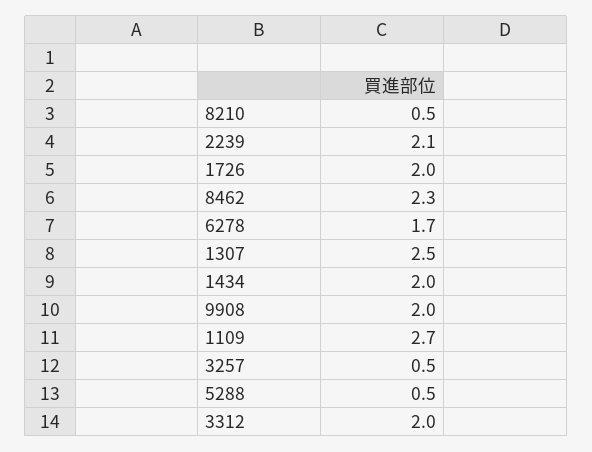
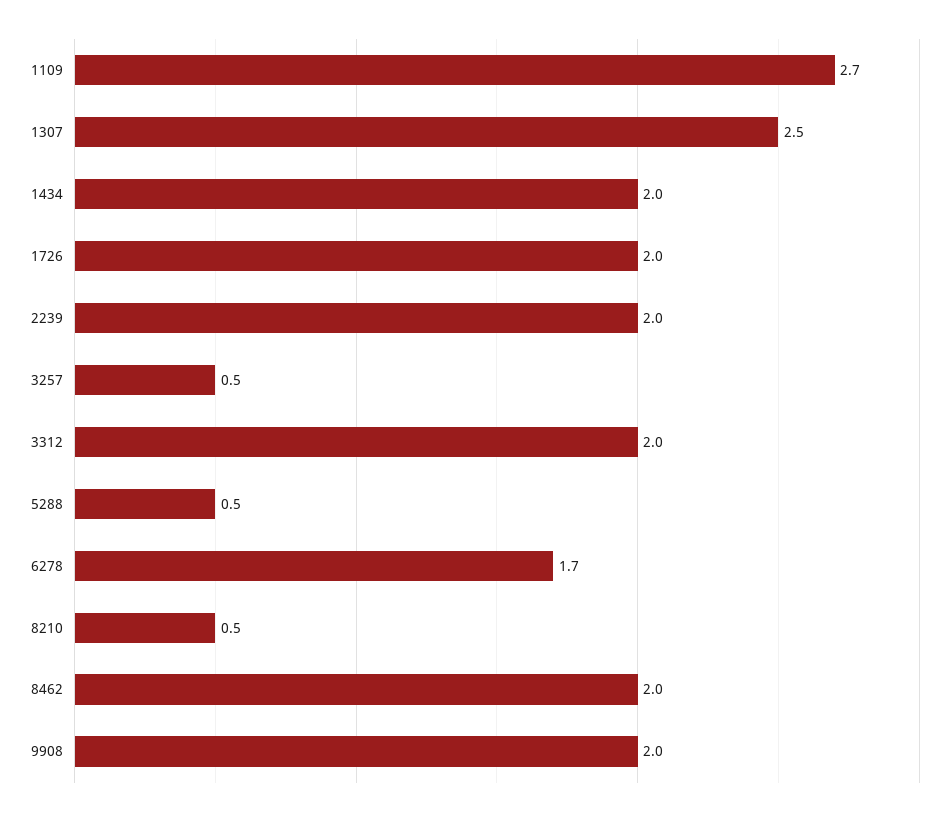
2239: 2.1 -> 2
8462: 2.3 -> 2

